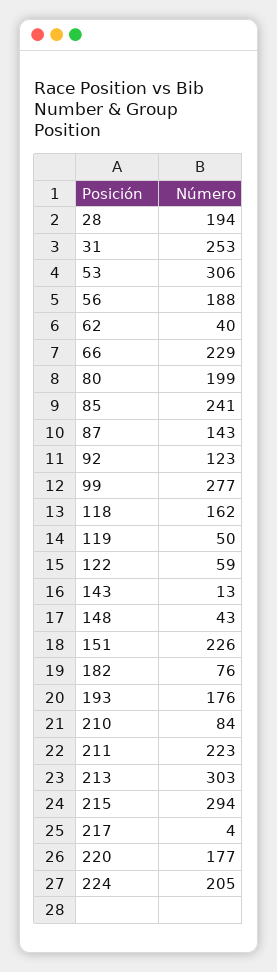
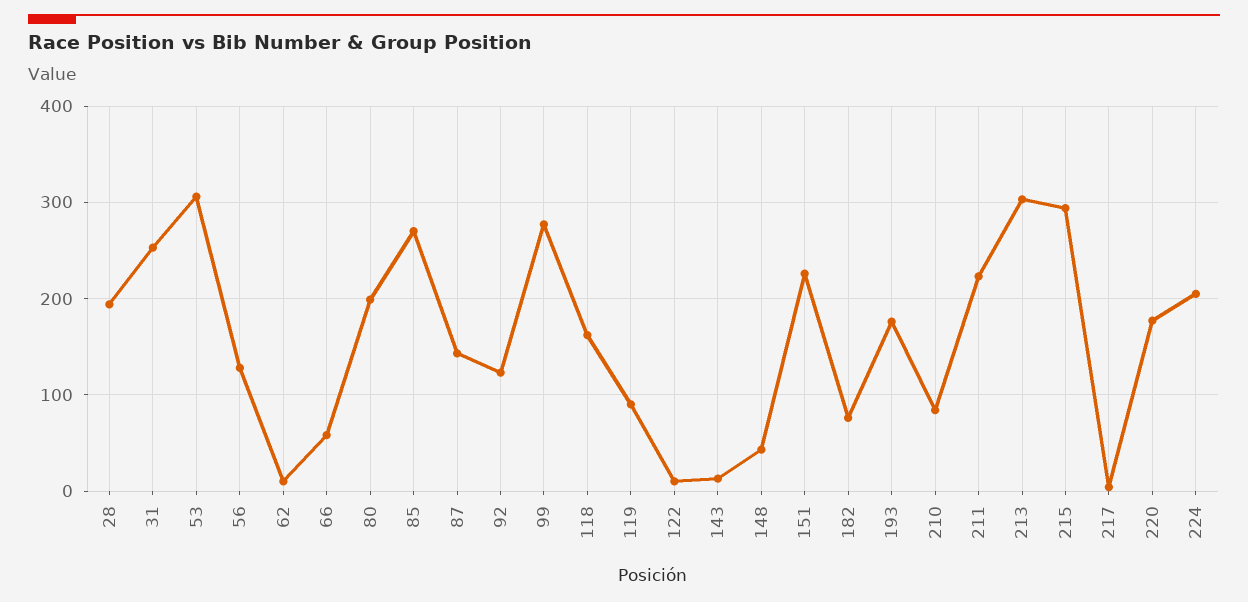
56: 188 -> 130
62: 40 -> 10
66: 229 -> 60
85: 241 -> 270
119: 50 -> 90
122: 59 -> 10

